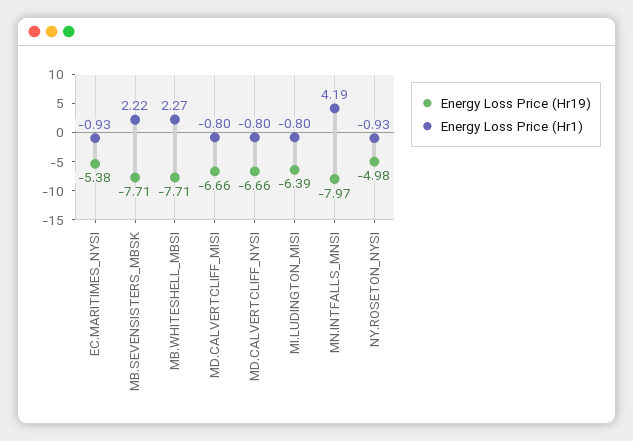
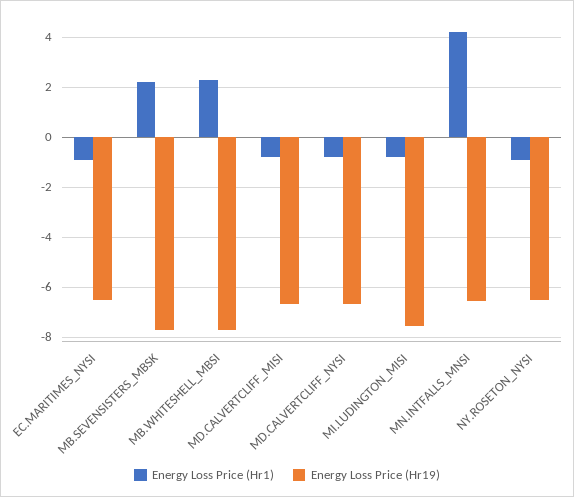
Energy Loss Price (Hr19), EC.MARITIMES_NYSI: -5.38 -> -6.5
Energy Loss Price (Hr19), MI.LUDINGTON_MISI: -6.39 -> -7.5
Energy Loss Price (Hr19), MN.INTFALLS_MNSI: -7.97 -> -6.5
Energy Loss Price (Hr19), NY.ROSETON_NYSI: -4.98 -> -6.5

